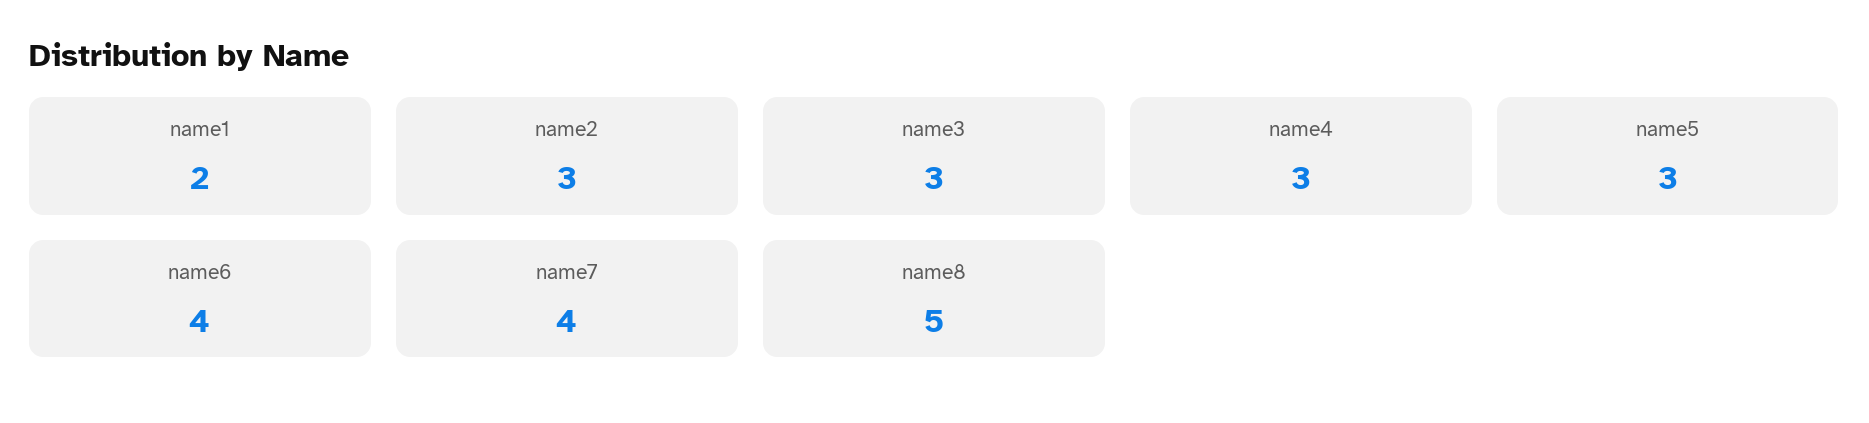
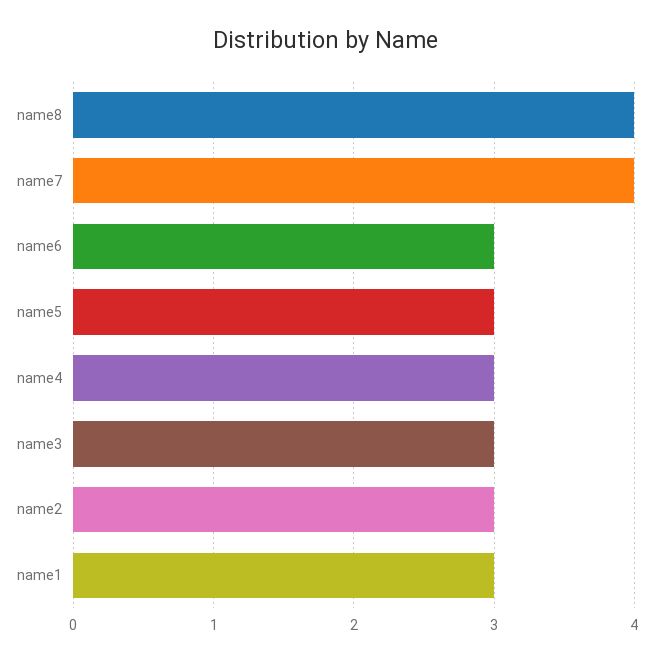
name1: 2 -> 3
name6: 4 -> 3
name8: 5 -> 4

